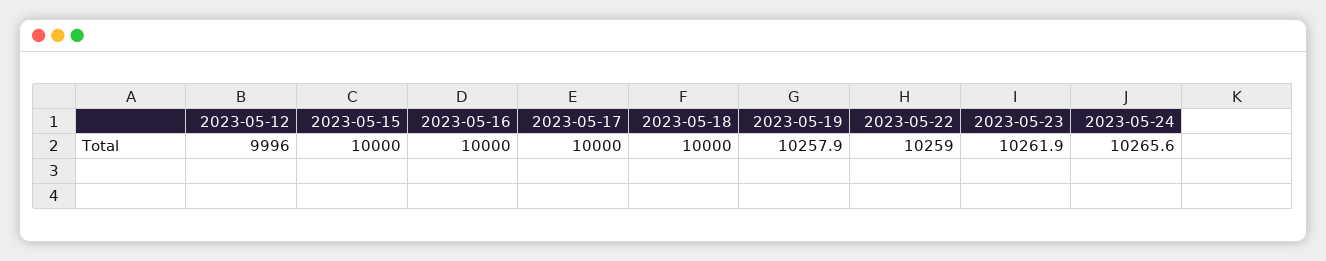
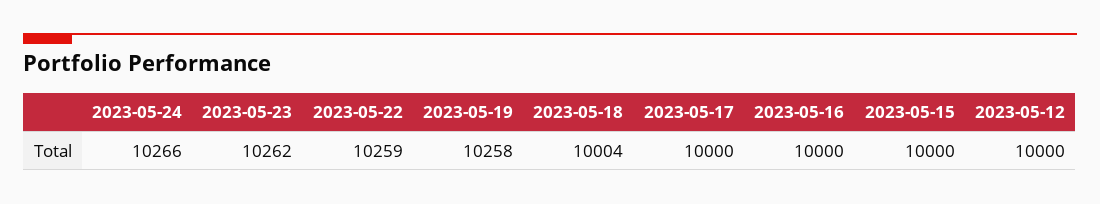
2023-05-12: 9996 -> 10000
2023-05-18: 10000 -> 10004

